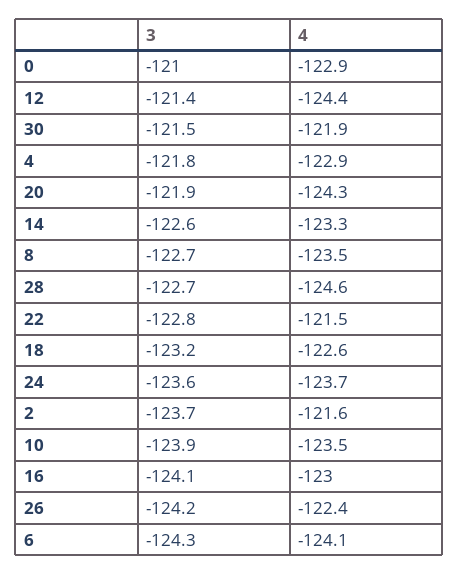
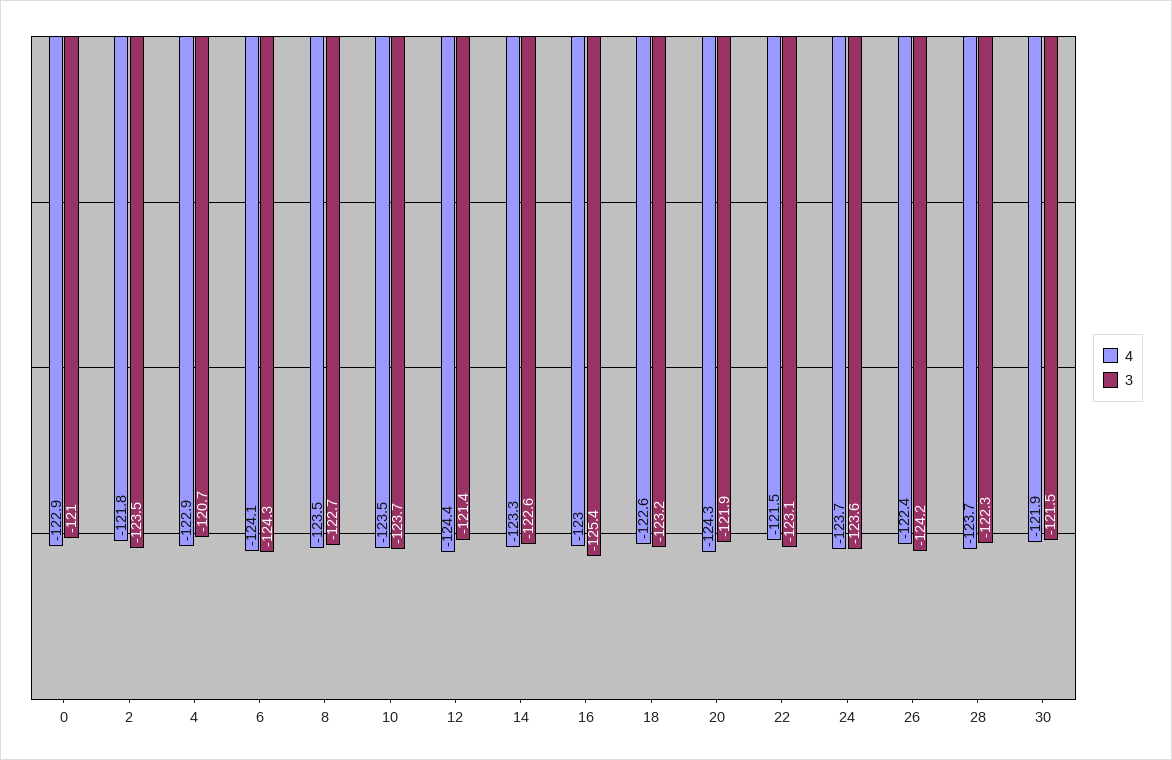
3, 4: -121.8 -> -120.7
3, 28: -122.7 -> -122.3
4, 28: -124.6 -> -123.7
3, 22: -122.8 -> -123.1
3, 2: -123.7 -> -123.5
4, 2: -121.6 -> -121.8
3, 10: -123.9 -> -123.7
3, 16: -124.1 -> -125.4

